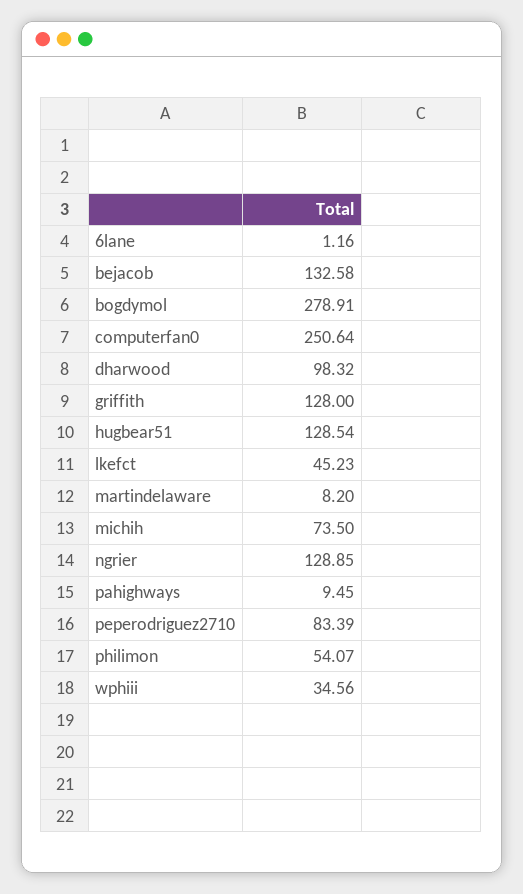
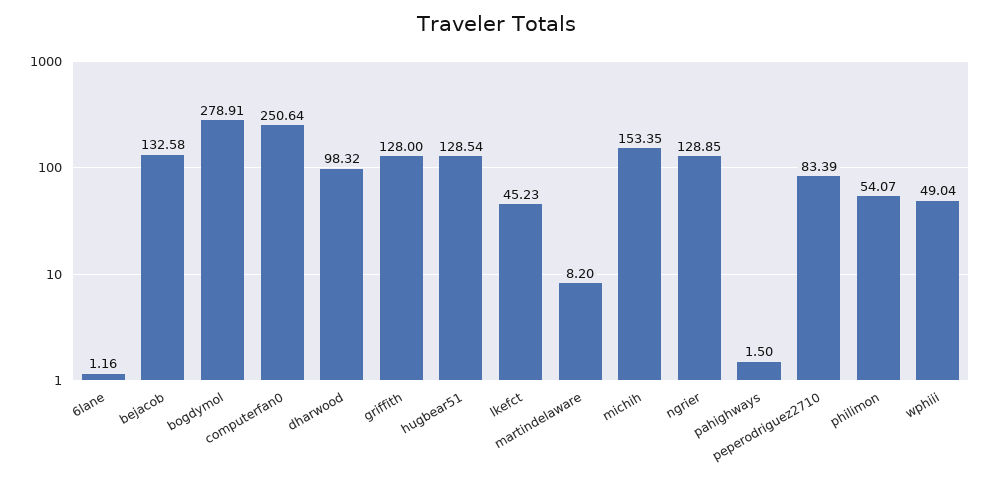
michih: 73.5 -> 153.35
pahighways: 9.45 -> 1.5
wphiii: 34.56 -> 49.04

